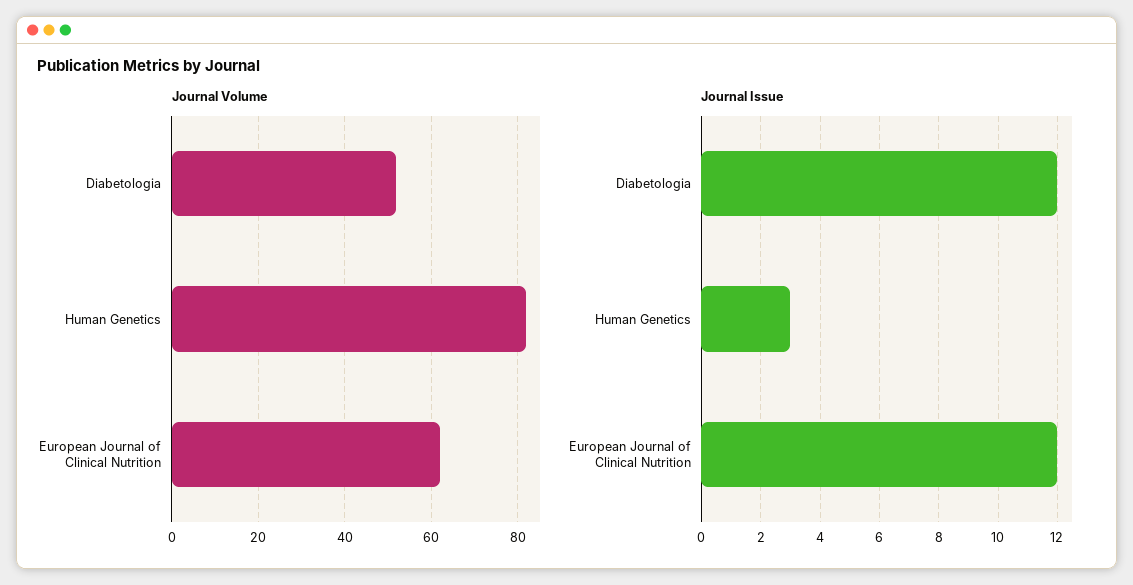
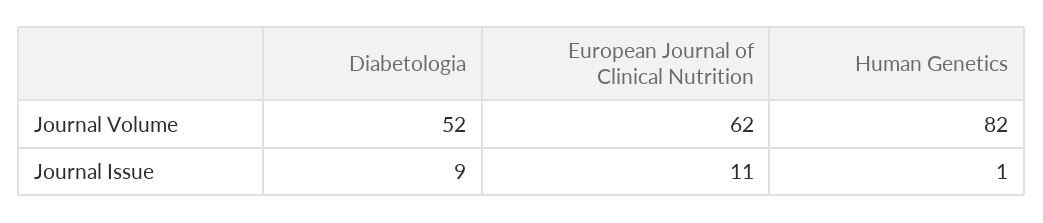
Journal Issue, Diabetologia: 12 -> 9
Journal Issue, Human Genetics: 3 -> 1
Journal Issue, European Journal of Clinical Nutrition: 12 -> 11

